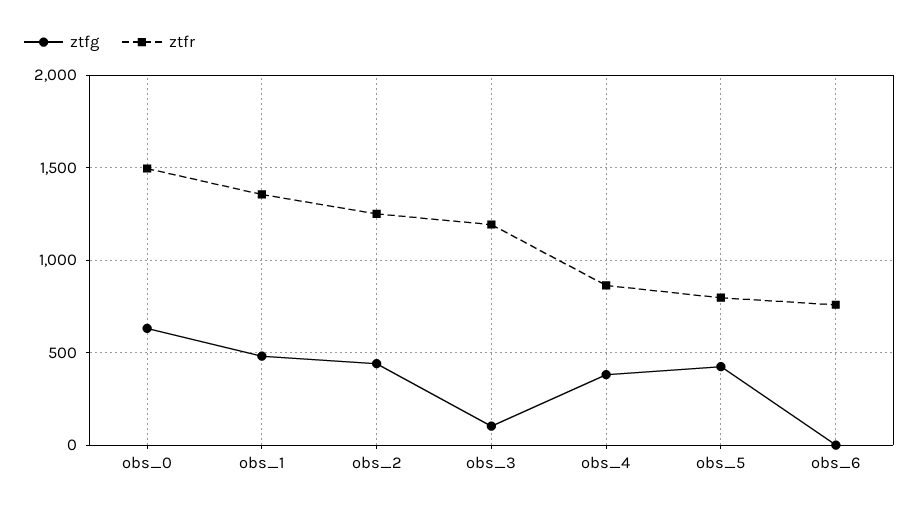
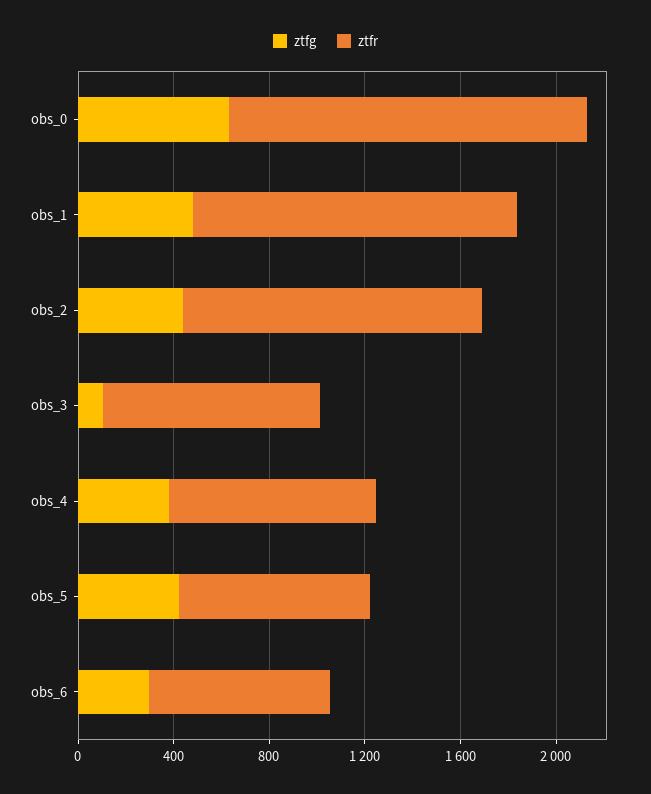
ztfr, obs_3: 1200 -> 900
ztfg, obs_6: 0 -> 300

